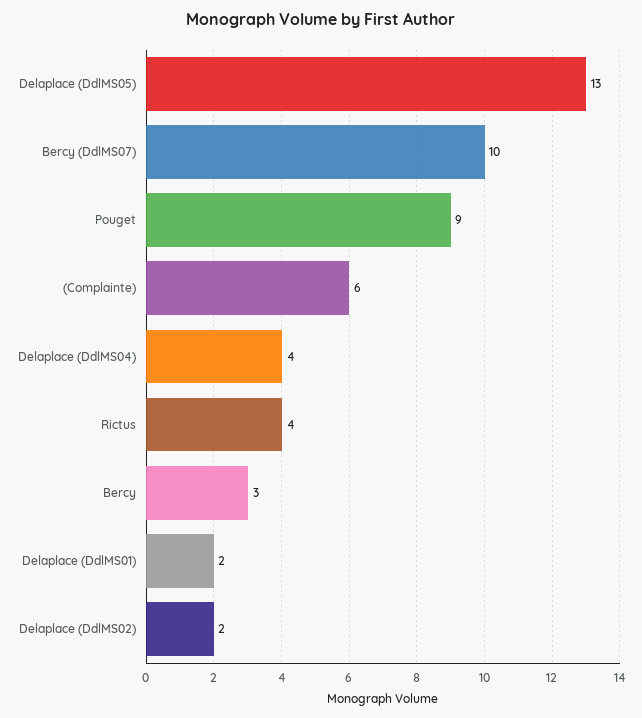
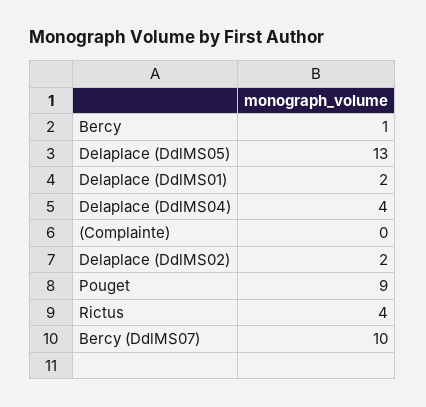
(Complainte): 6 -> 0
Bercy: 3 -> 1

